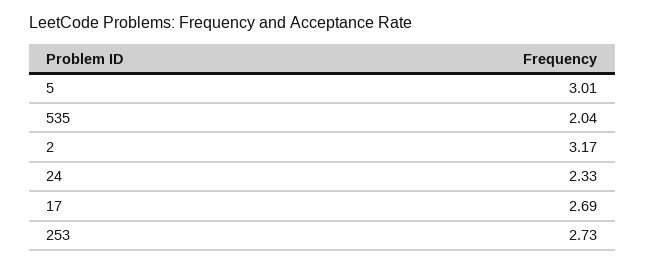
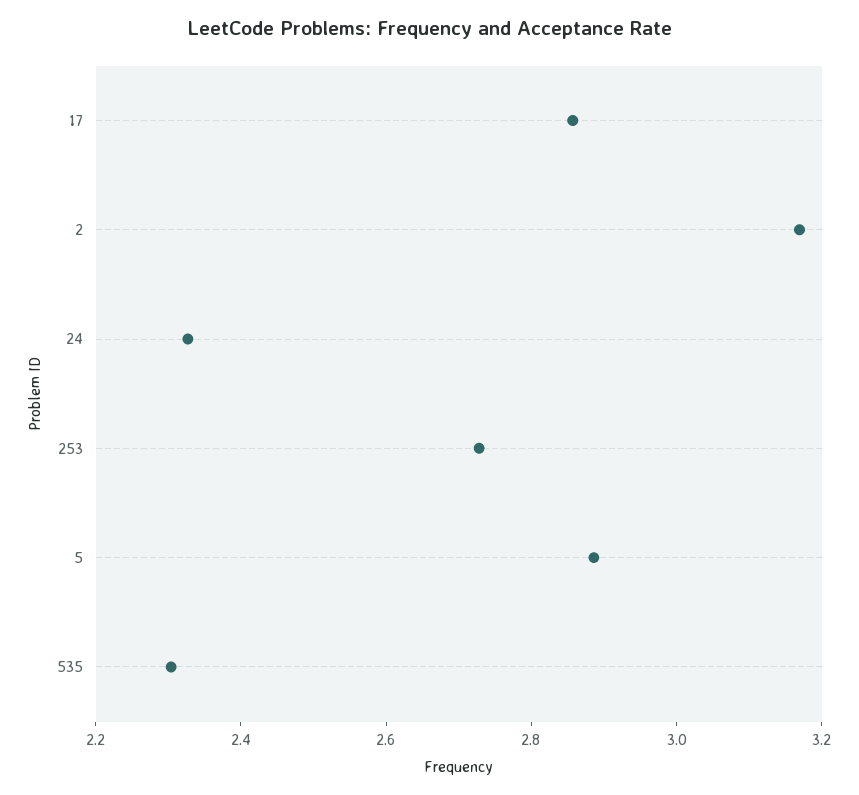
5: 3.01 -> 2.9
535: 2.04 -> 2.3
17: 2.69 -> 2.85

